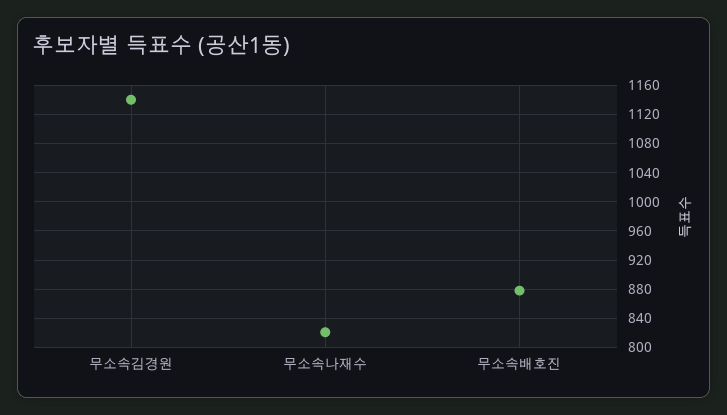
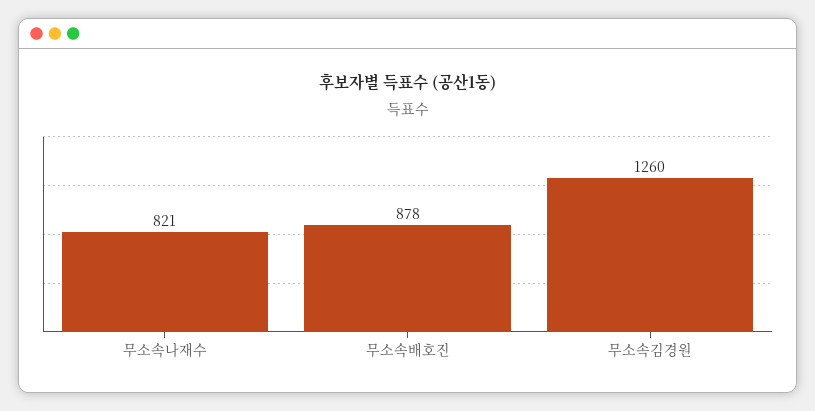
무소속김경원: 1140 -> 1260

